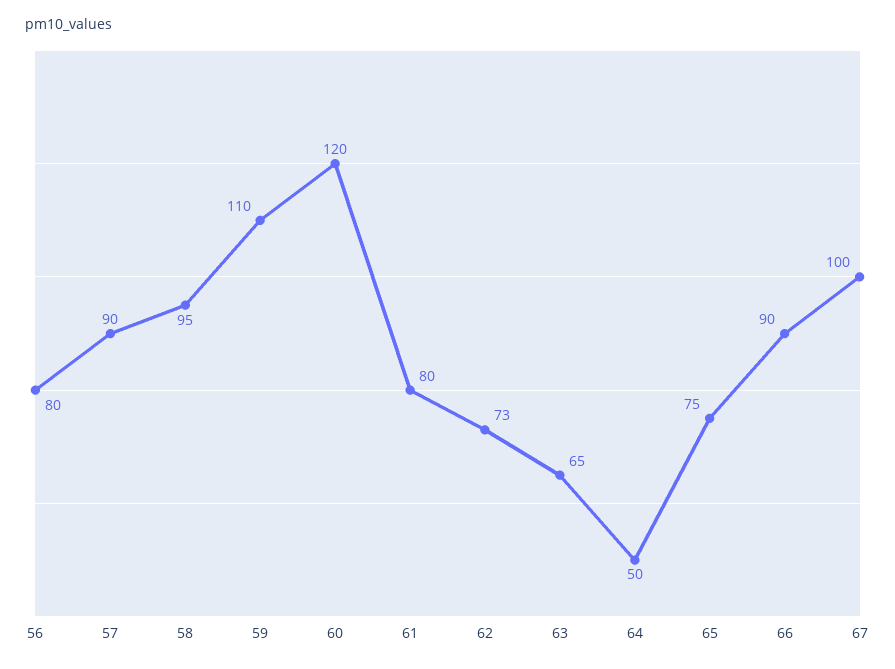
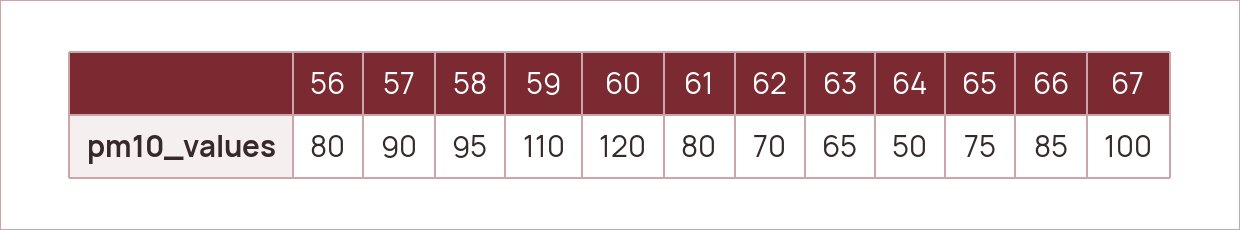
62: 73 -> 70
66: 90 -> 85

